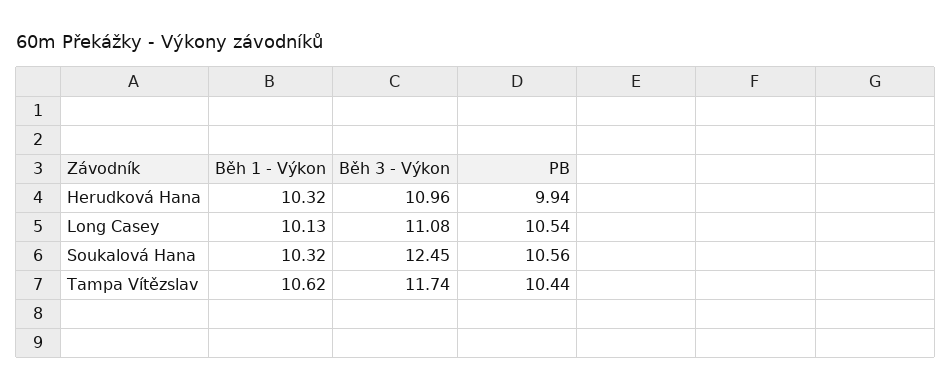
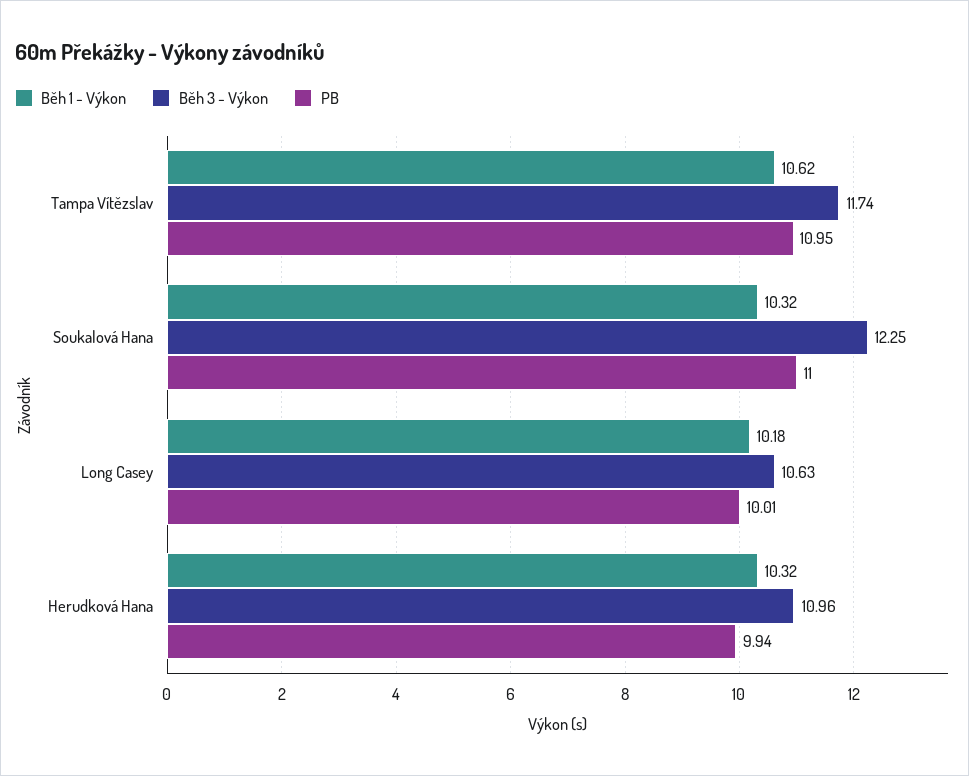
Běh 1 - Výkon, Long Casey: 10.13 -> 10.18
Běh 3 - Výkon, Long Casey: 11.08 -> 10.63
PB, Long Casey: 10.54 -> 10.01
Běh 3 - Výkon, Soukalová Hana: 12.45 -> 12.25
PB, Soukalová Hana: 10.56 -> 11
PB, Tampa Vítězslav: 10.44 -> 10.95

